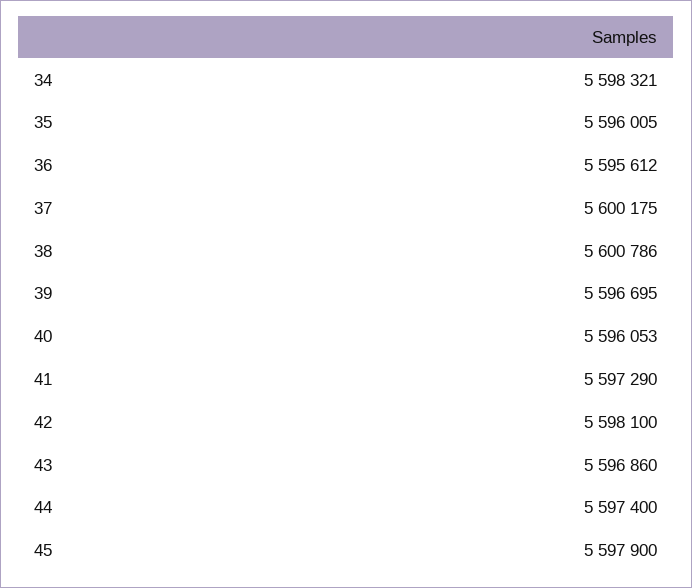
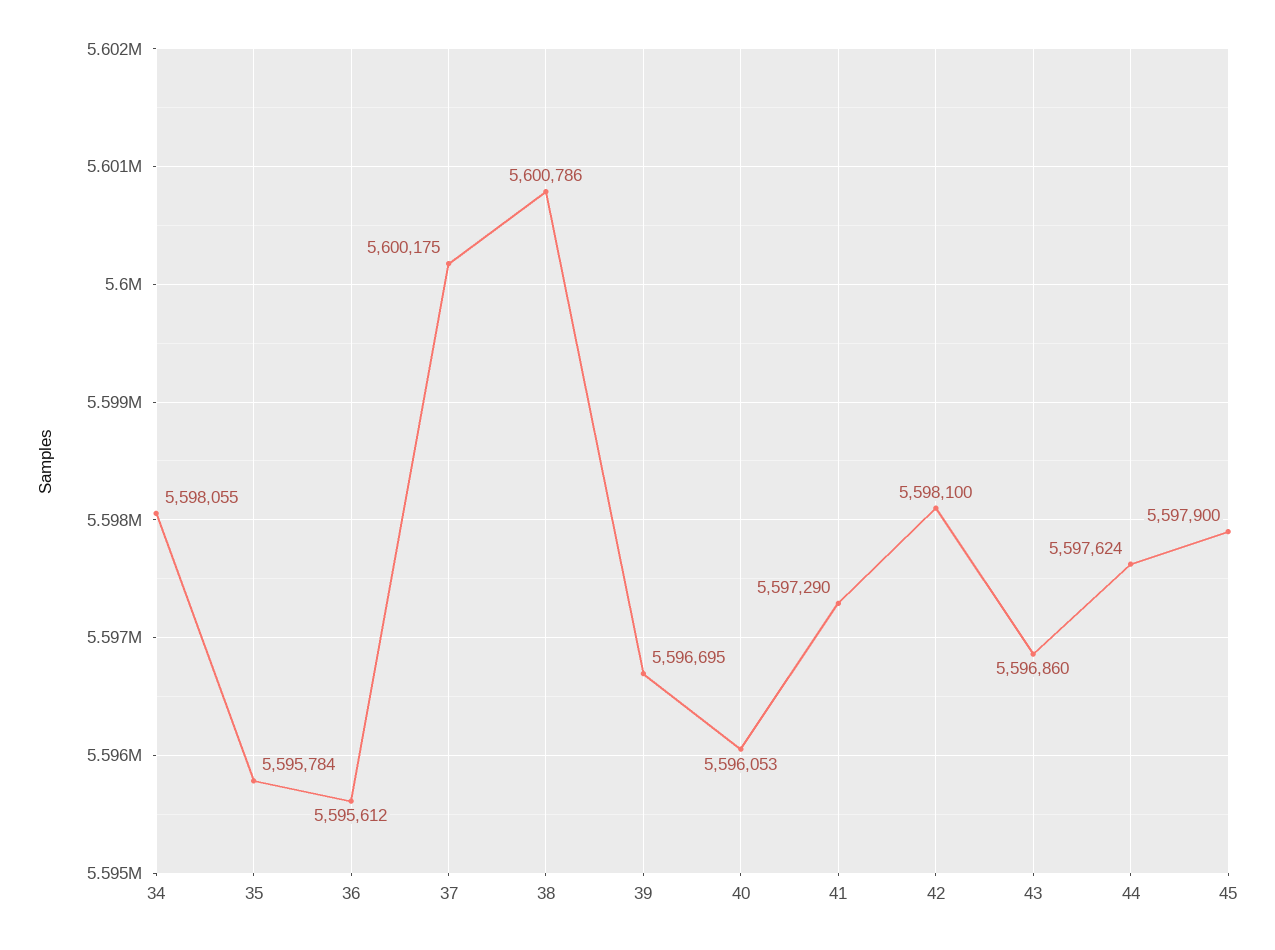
34: 5598321 -> 5598055
35: 5596005 -> 5595784
44: 5597400 -> 5597624

